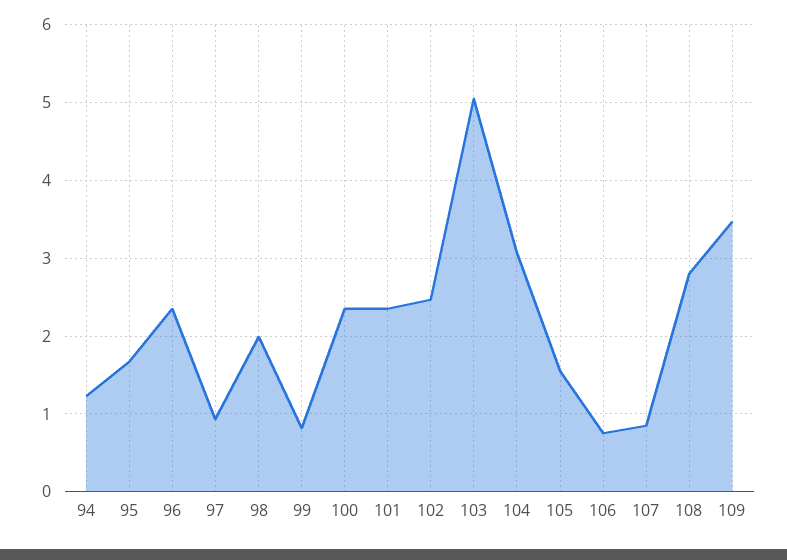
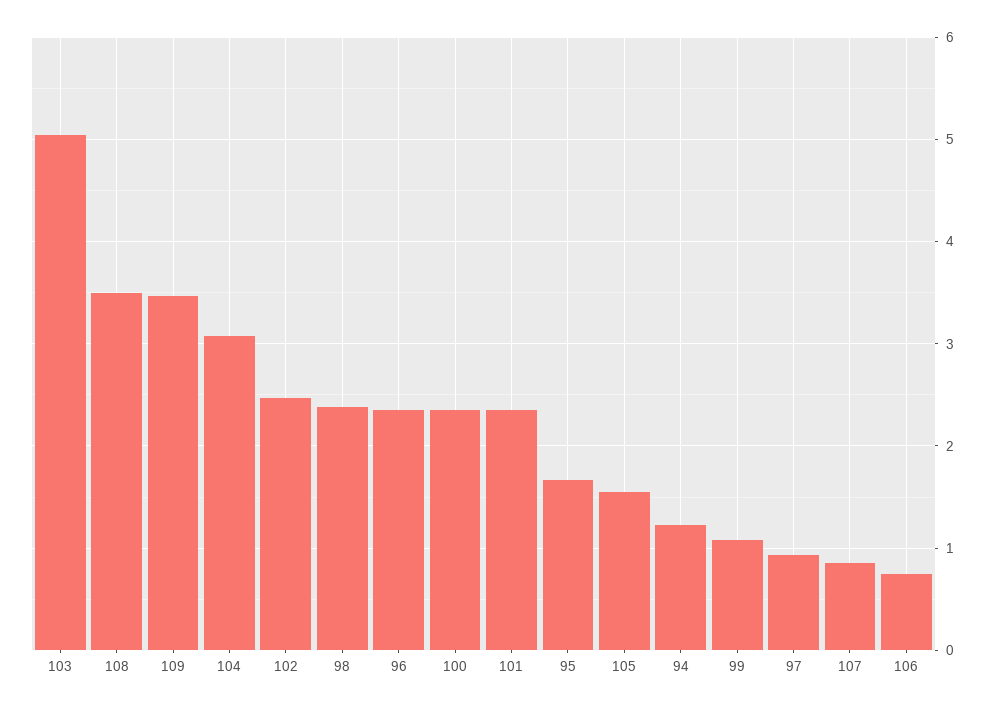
98: 2 -> 2.4
99: 0.8 -> 1.1
108: 2.8 -> 3.5

